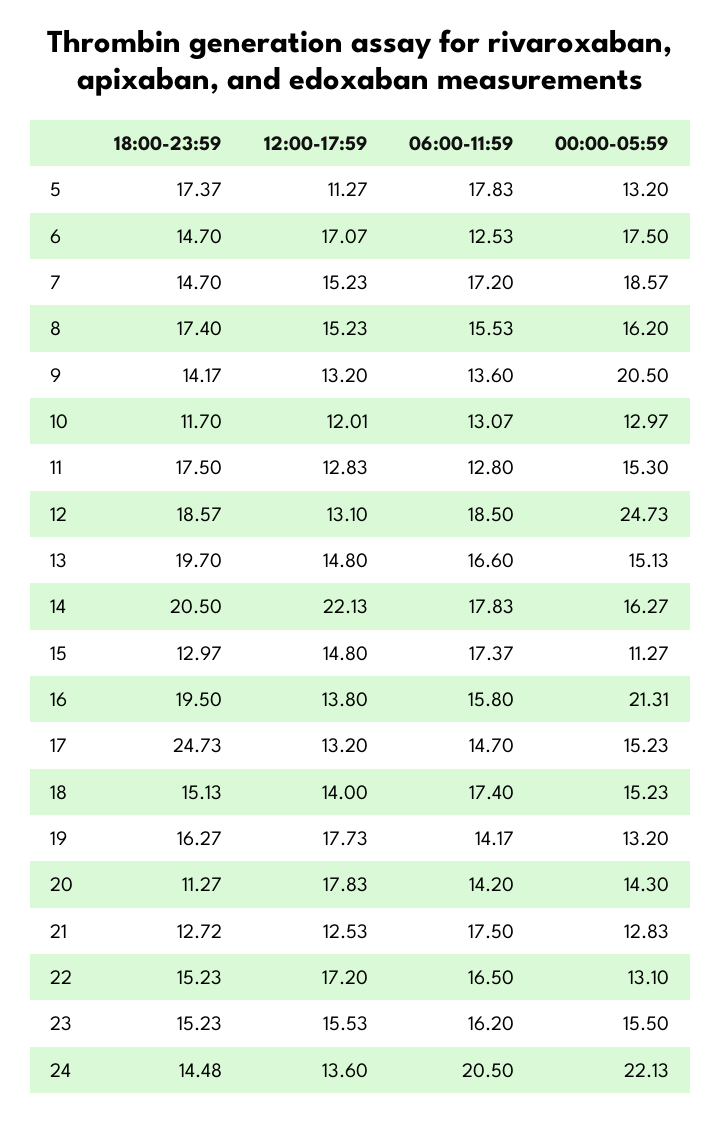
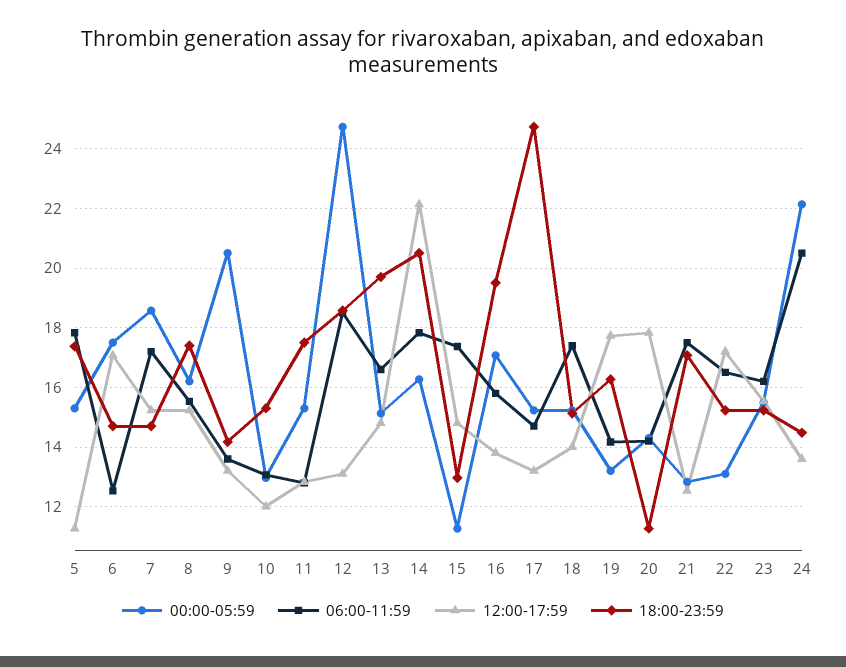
00:00-05:59, 5: 13.2 -> 15.25
18:00-23:59, 10: 11.7 -> 15.25
00:00-05:59, 16: 21.31 -> 17
18:00-23:59, 21: 12.72 -> 17

